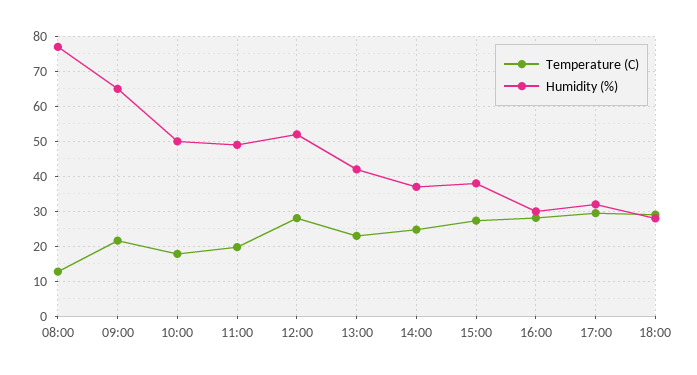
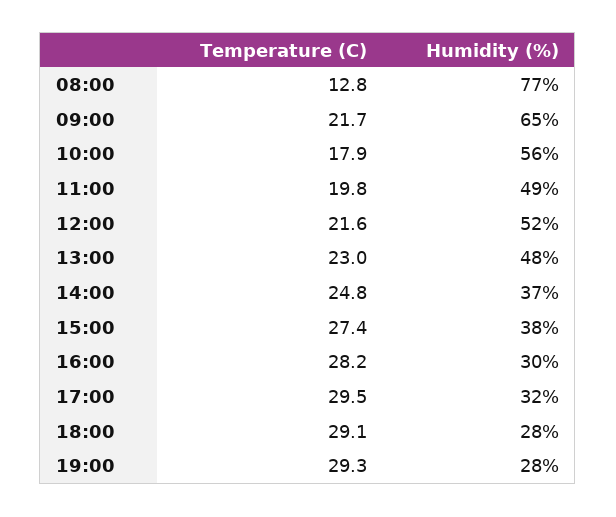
Humidity (%), 10:00: 50 -> 56
Temperature (C), 12:00: 28 -> 21.6
Humidity (%), 13:00: 42 -> 48
Temperature (C), 19:00: none -> 29.3
Humidity (%), 19:00: none -> 28

